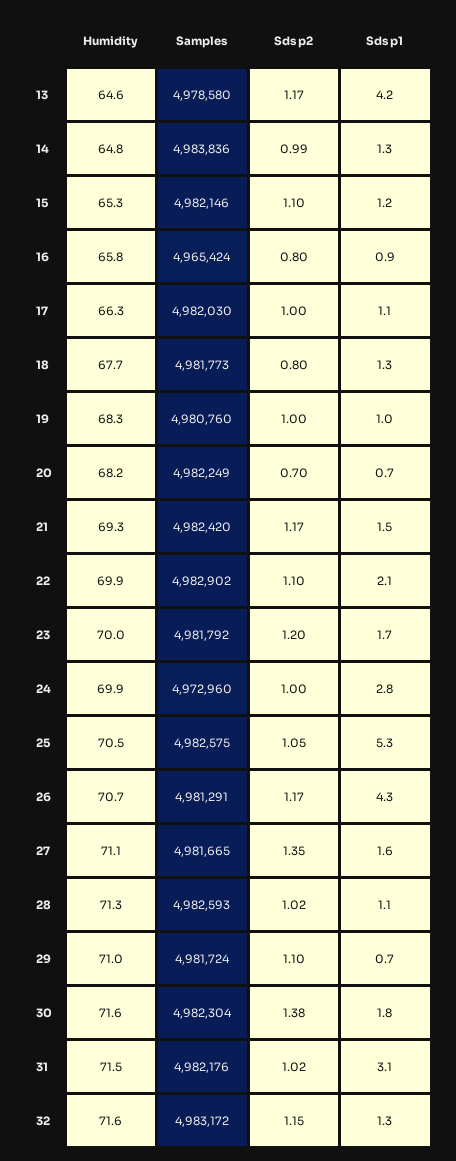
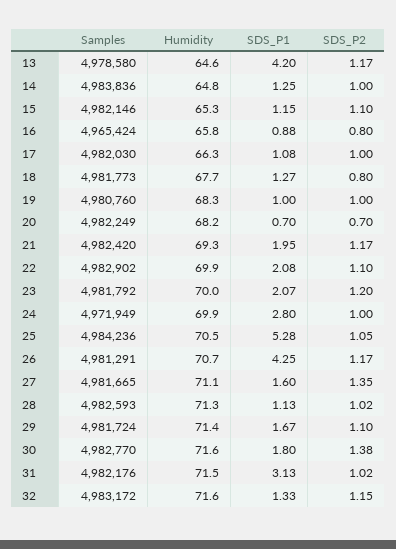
Sds p2, 14: 0.99 -> 1
Sds p1, 21: 1.5 -> 1.95
Sds p1, 23: 1.7 -> 2.07
Samples, 24: 4972960 -> 4971949
Samples, 25: 4982575 -> 4984236
Humidity, 29: 71 -> 71.4
Sds p1, 29: 0.7 -> 1.67
Samples, 30: 4982304 -> 4982770

